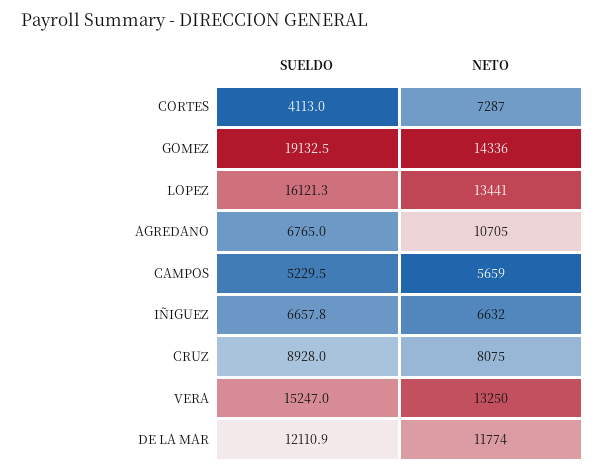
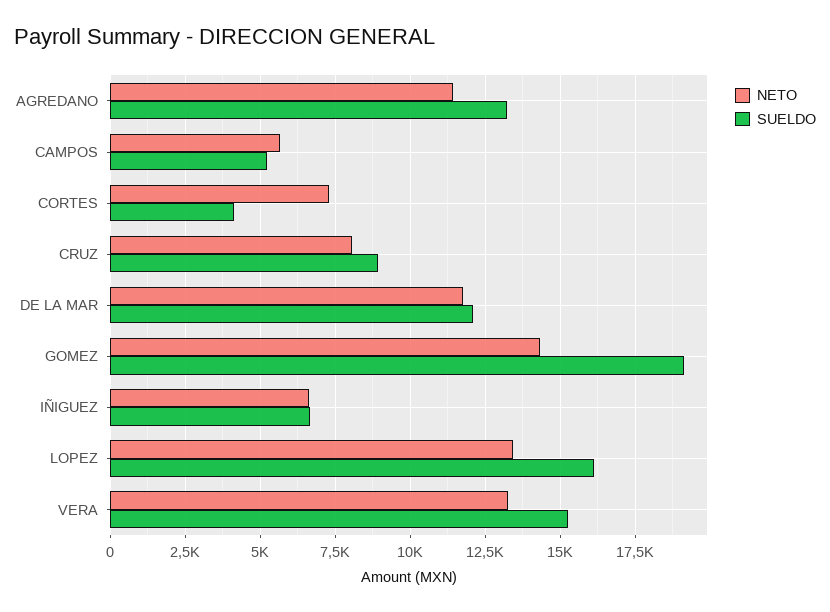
SUELDO, AGREDANO: 6765 -> 13250
NETO, AGREDANO: 10705 -> 11500

